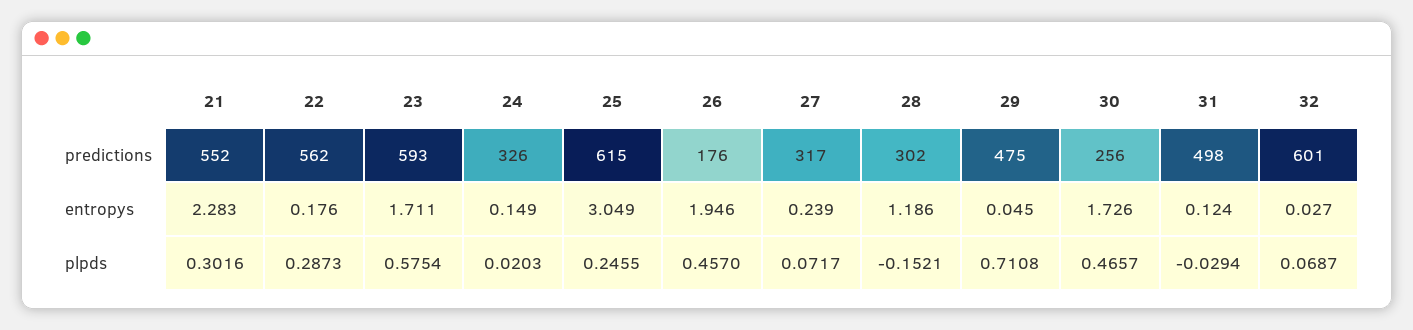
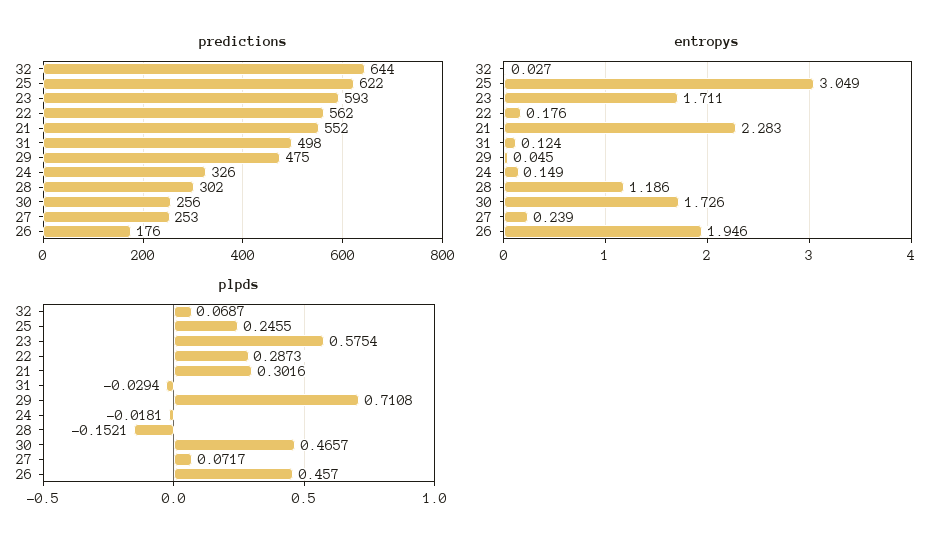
predictions, 25: 615 -> 622
predictions, 27: 317 -> 253
predictions, 32: 601 -> 644
plpds, 24: 0.0203 -> -0.0181

